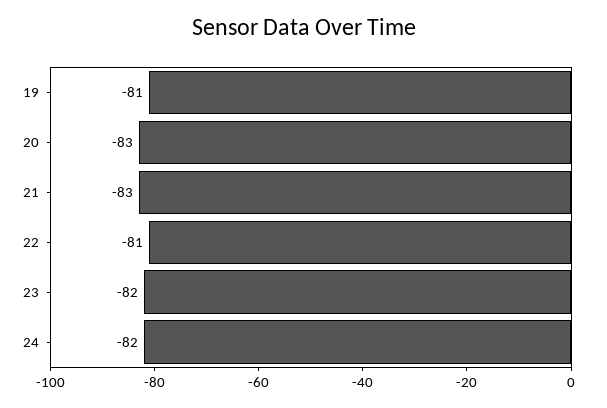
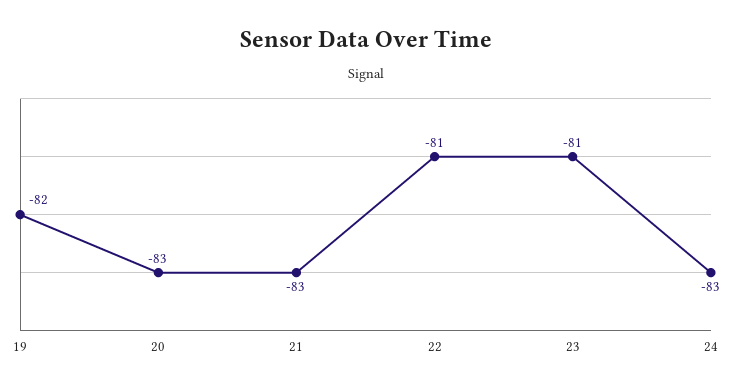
19: -81 -> -82
23: -82 -> -81
24: -82 -> -83

